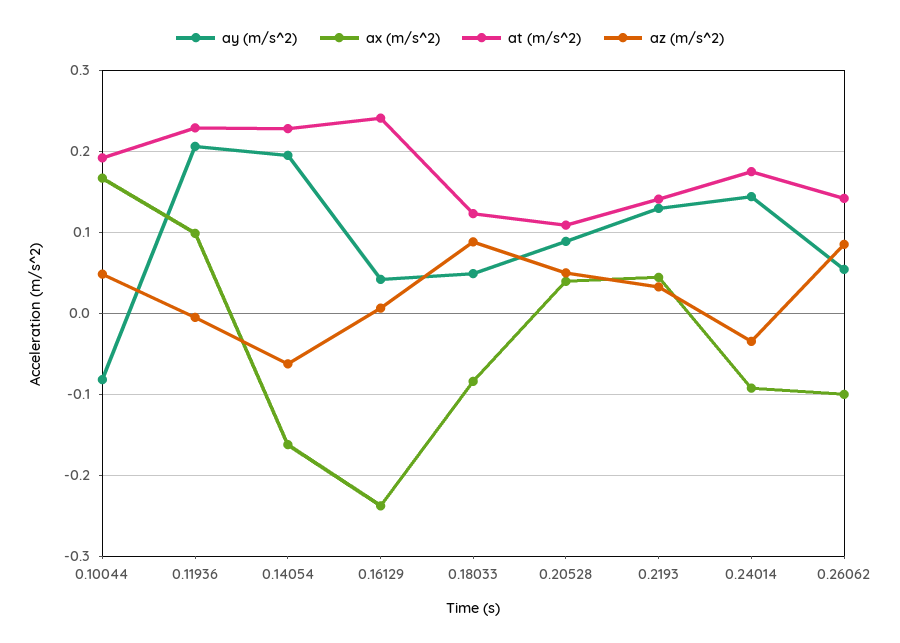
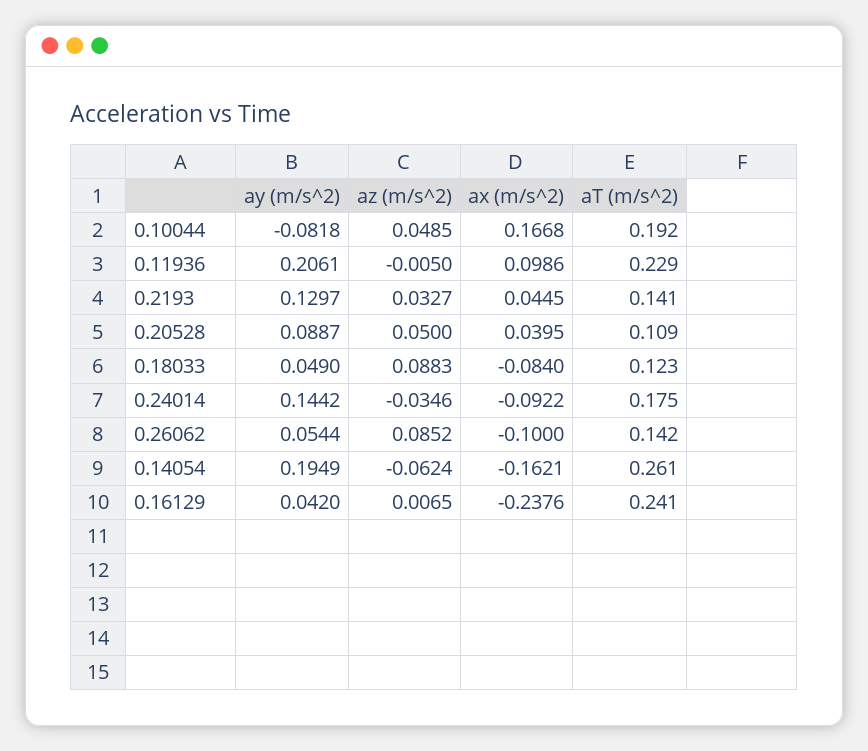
at (m/s^2), 0.14054: 0.23 -> 0.261

